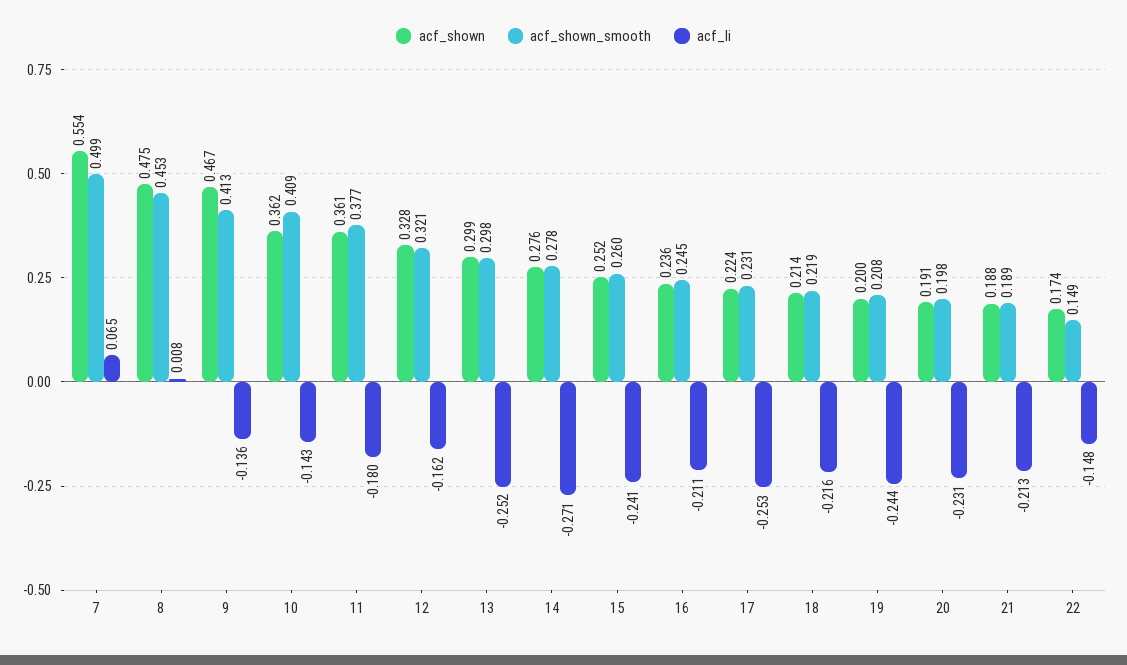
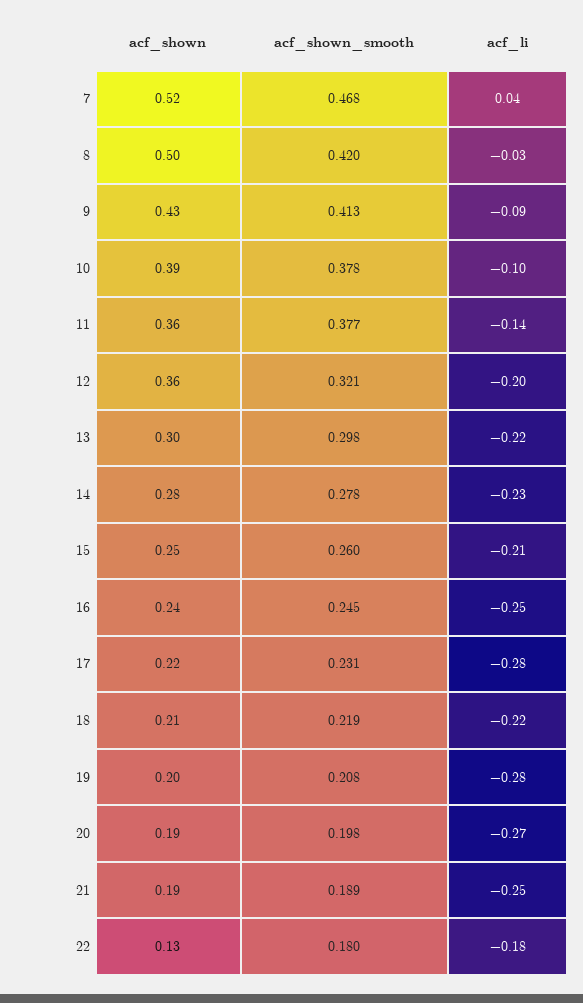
acf_shown, 7: 0.554 -> 0.52
acf_shown_smooth, 7: 0.499 -> 0.468
acf_li, 7: 0.065 -> 0.04
acf_shown, 8: 0.475 -> 0.5
acf_shown_smooth, 8: 0.453 -> 0.42
acf_li, 8: 0.008 -> -0.03
acf_shown, 9: 0.467 -> 0.43
acf_li, 9: -0.136 -> -0.09
acf_shown, 10: 0.362 -> 0.39
acf_shown_smooth, 10: 0.409 -> 0.378
acf_li, 10: -0.143 -> -0.1
acf_li, 11: -0.18 -> -0.14
acf_shown, 12: 0.328 -> 0.36
acf_li, 12: -0.162 -> -0.2
acf_li, 13: -0.252 -> -0.22
acf_li, 14: -0.271 -> -0.23
acf_li, 15: -0.241 -> -0.21
acf_li, 16: -0.211 -> -0.25
acf_li, 17: -0.253 -> -0.28
acf_li, 19: -0.244 -> -0.28
acf_li, 20: -0.231 -> -0.27
acf_li, 21: -0.213 -> -0.25
acf_shown, 22: 0.174 -> 0.13
acf_shown_smooth, 22: 0.149 -> 0.18
acf_li, 22: -0.148 -> -0.18

